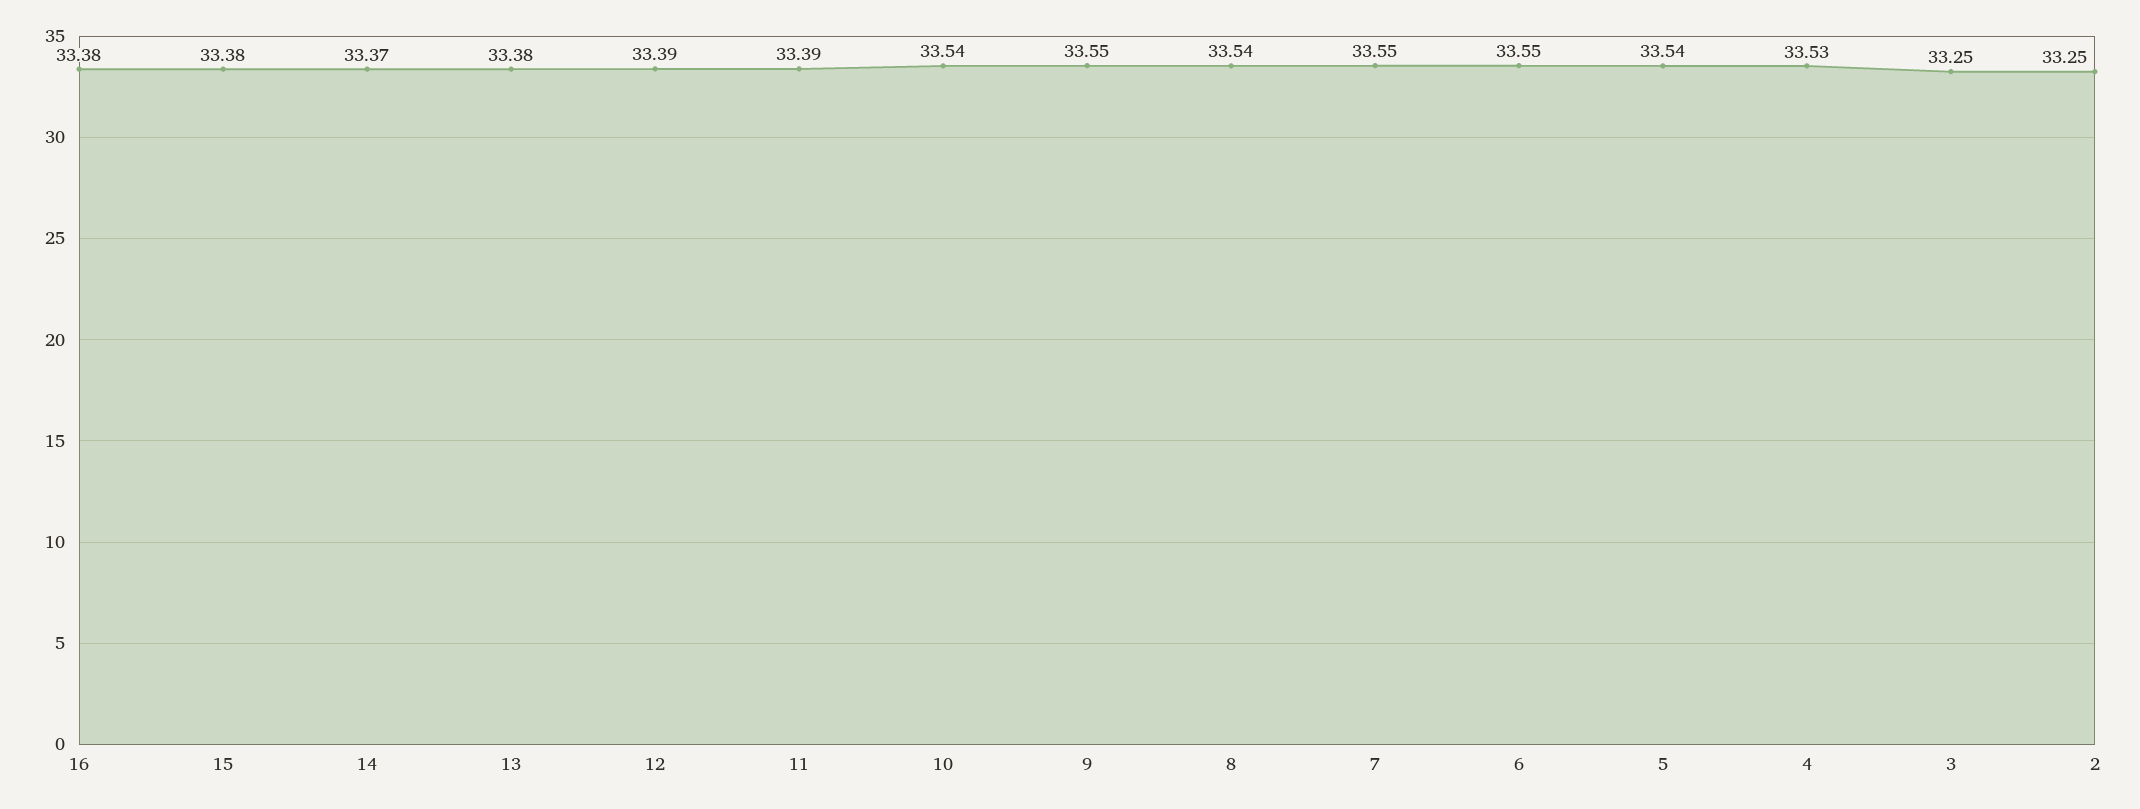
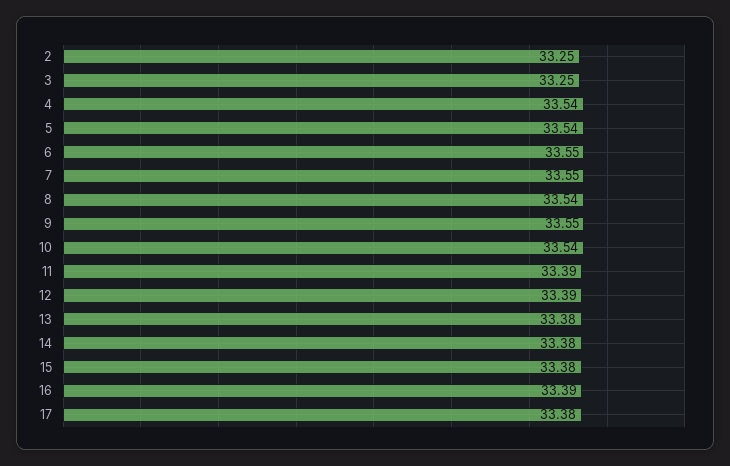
16: 33.38 -> 33.39
14: 33.37 -> 33.38
4: 33.53 -> 33.54
17: none -> 33.38

